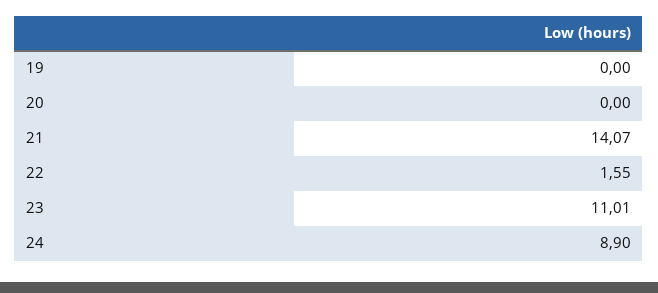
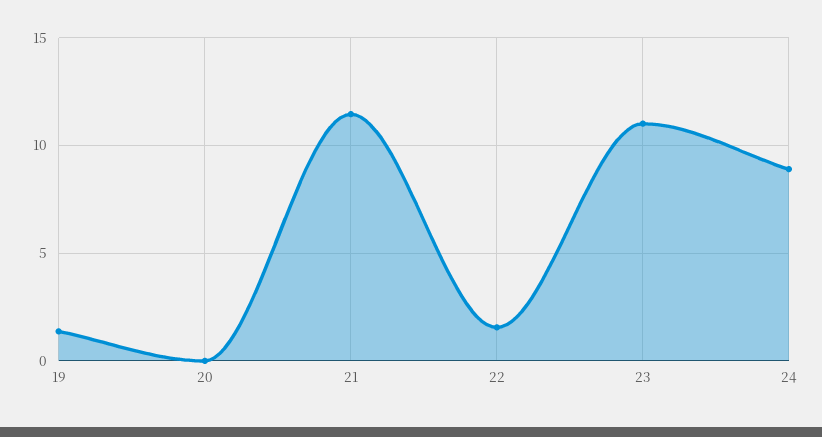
19: 0 -> 1.5
21: 14.07 -> 11.5

